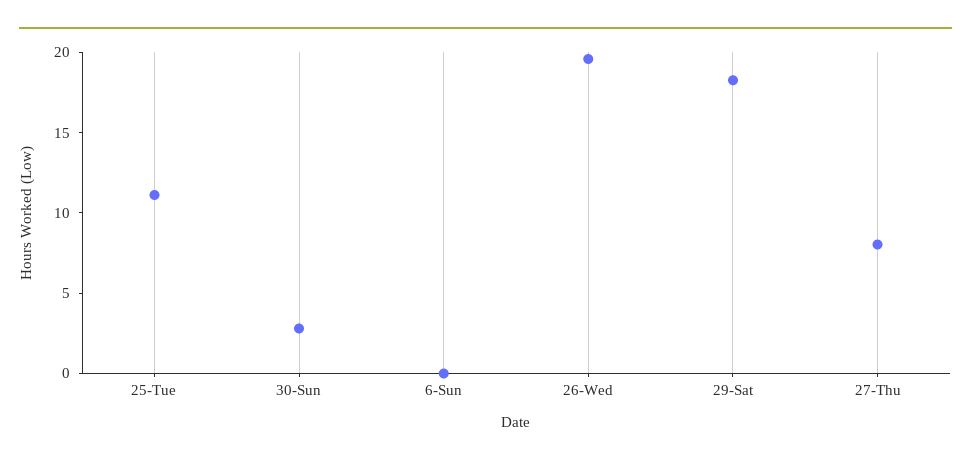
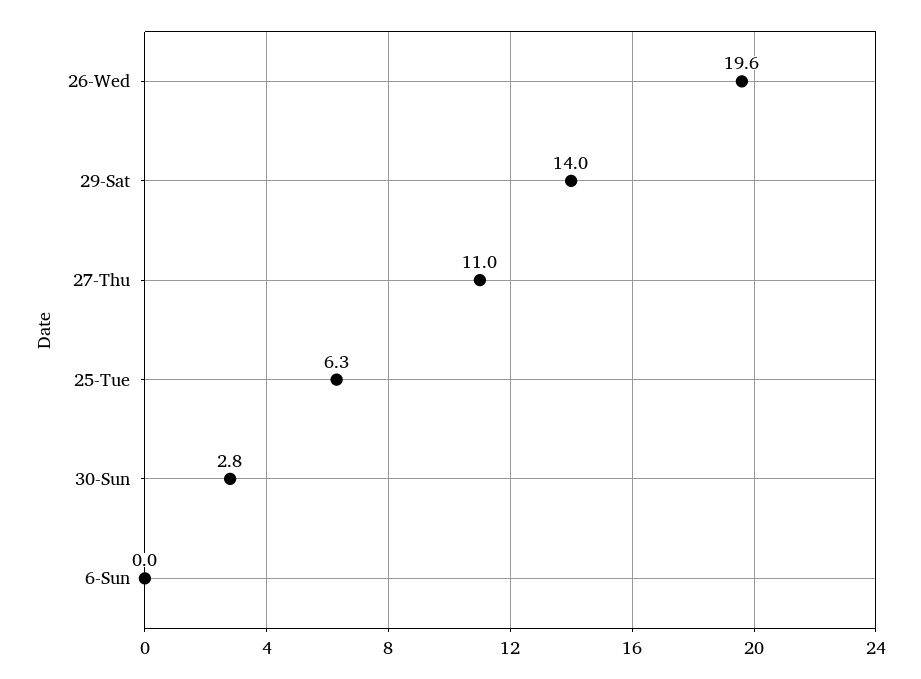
25-Tue: 11 -> 6.3
29-Sat: 18 -> 14
27-Thu: 8 -> 11

